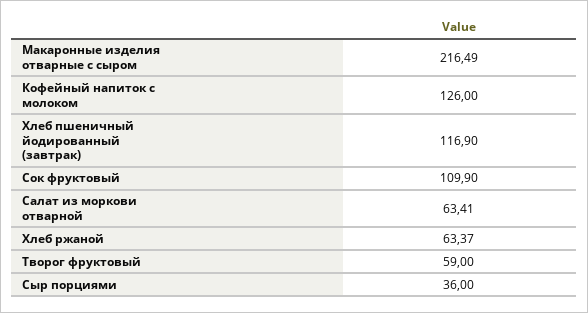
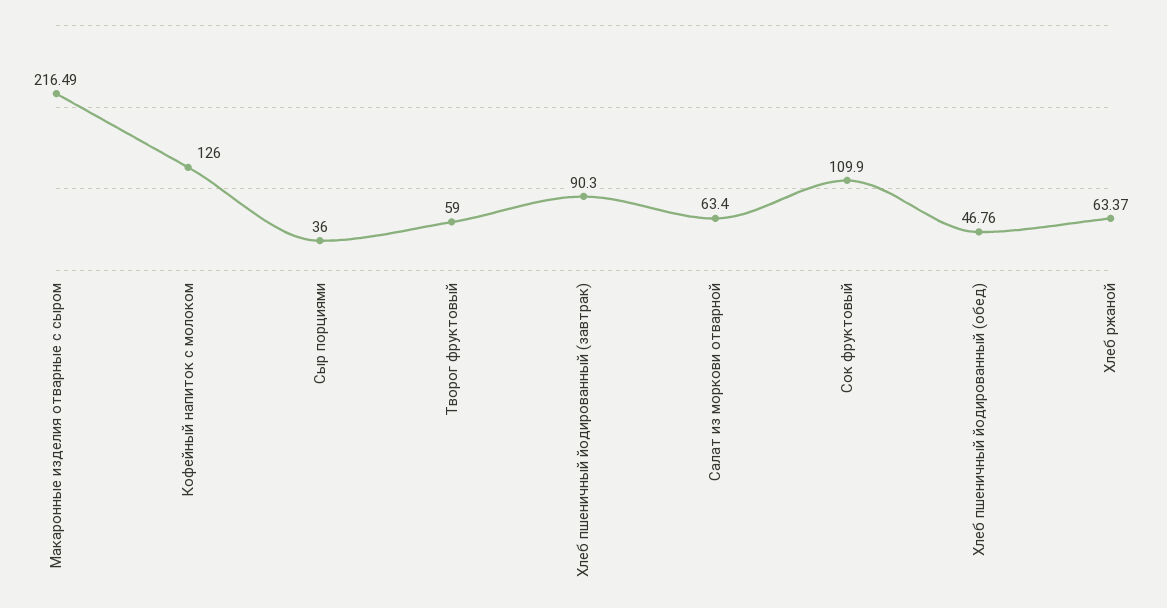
Хлеб пшеничный йодированный (завтрак): 116.9 -> 90.3
Салат из моркови отварной: 63.41 -> 63.4
Хлеб пшеничный йодированный (обед): none -> 46.76

